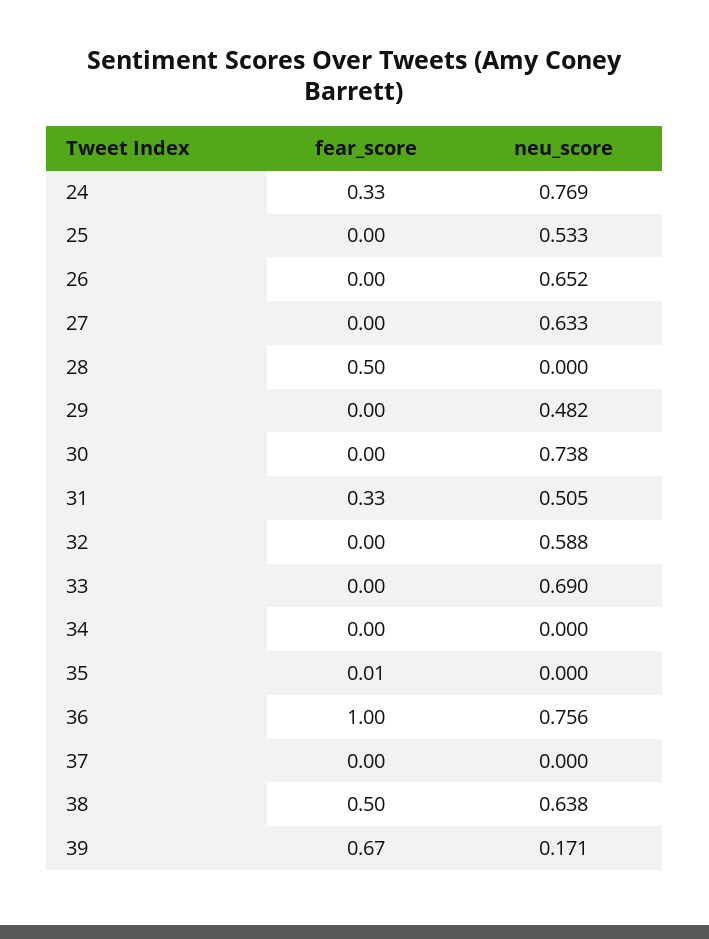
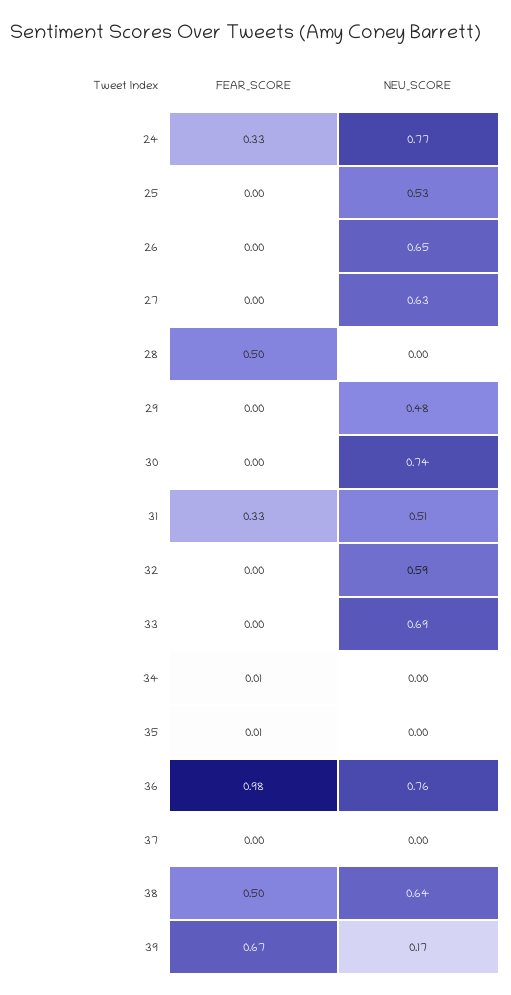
fear_score, 34: 0 -> 0.01
fear_score, 36: 1 -> 0.98

